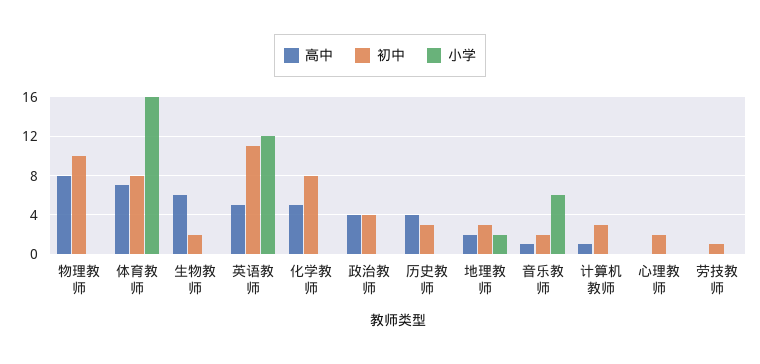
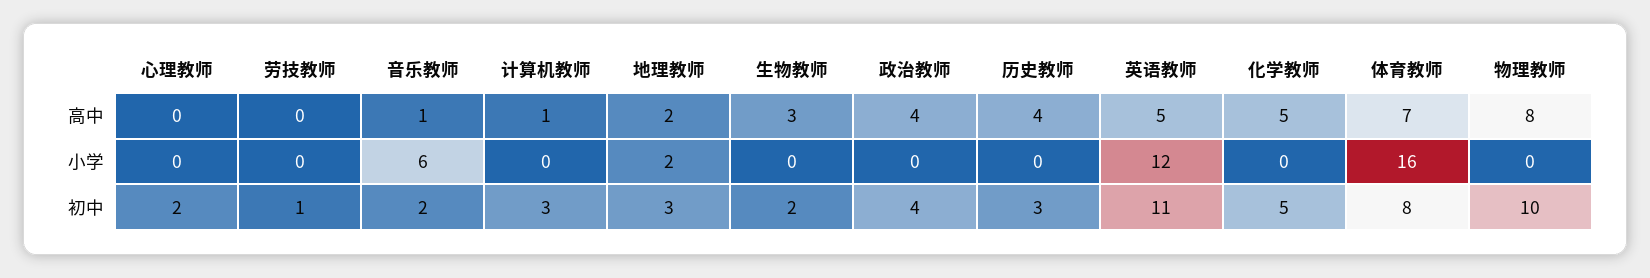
高中, 生物教师: 6 -> 3
初中, 化学教师: 8 -> 5

